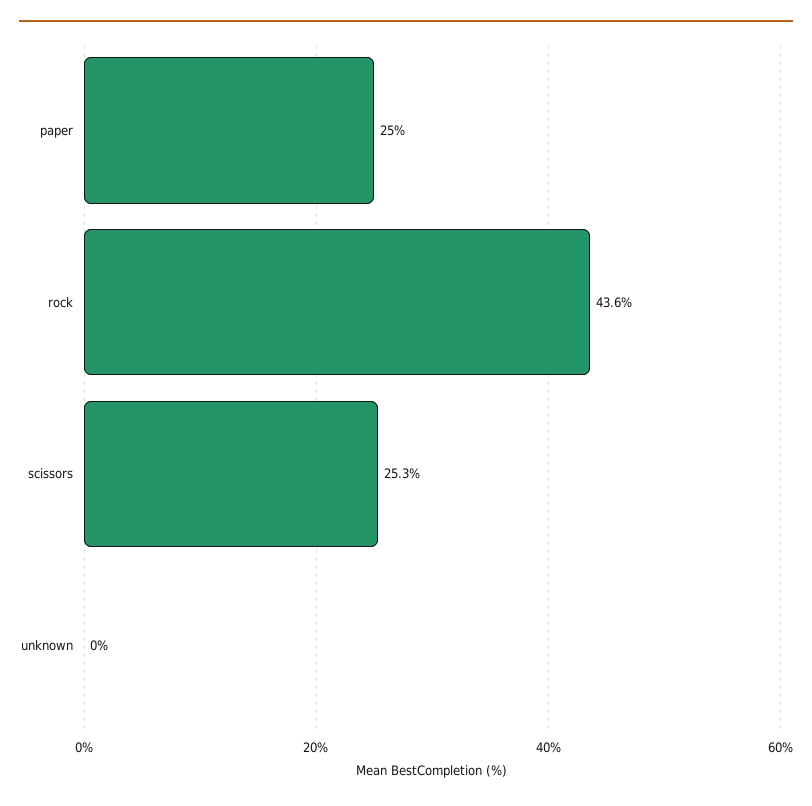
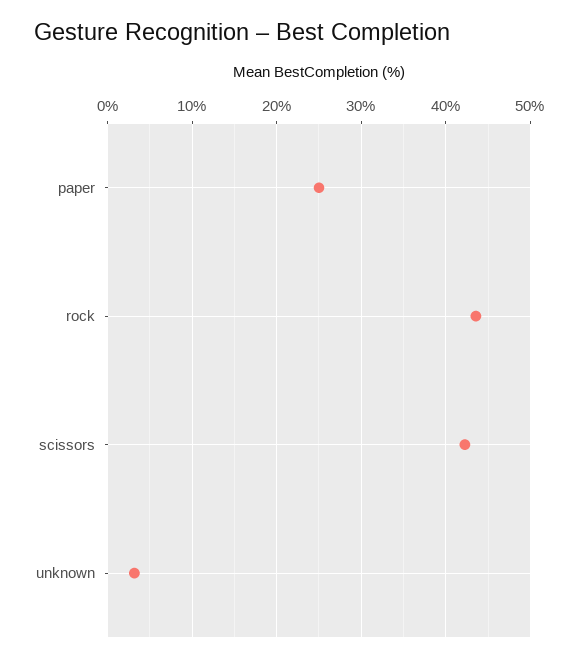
scissors: 25.3 -> 42
unknown: 0 -> 3

